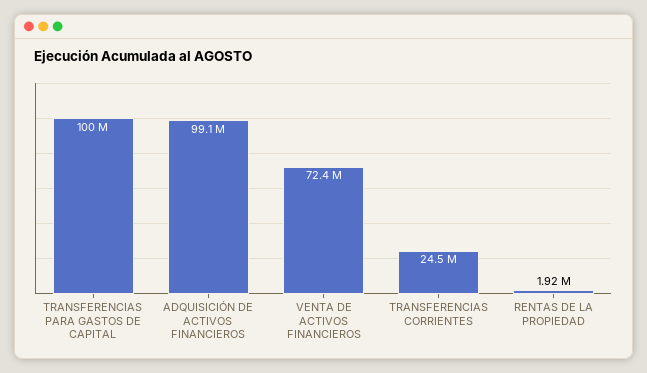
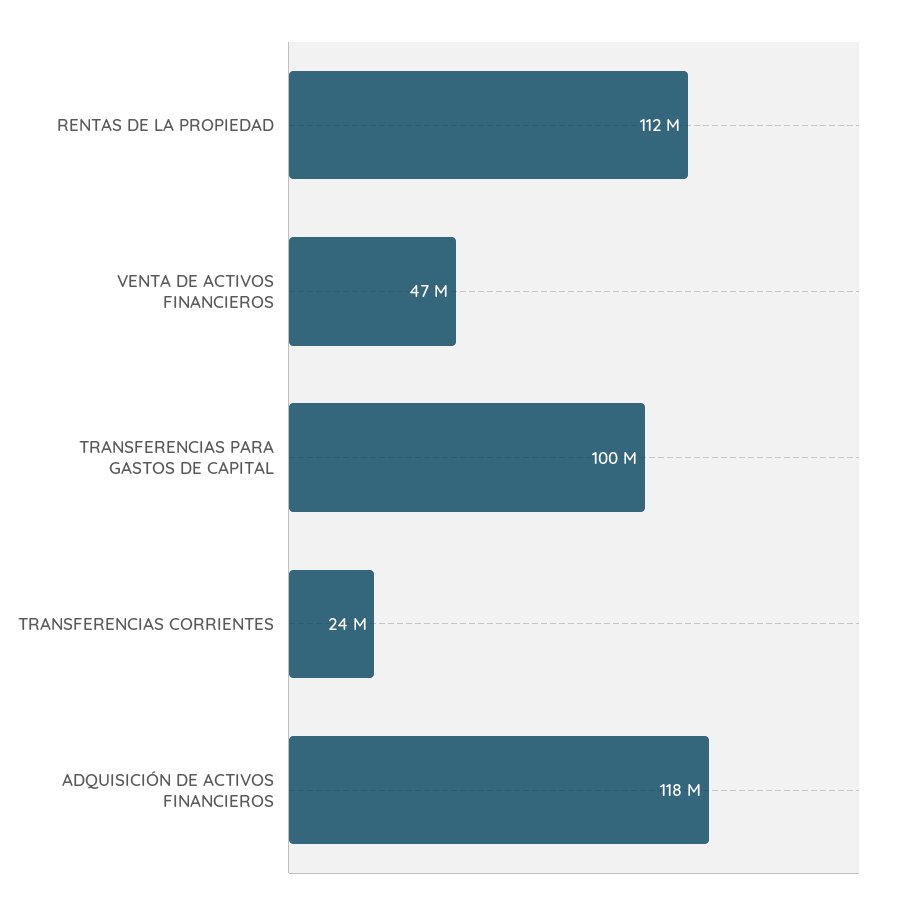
ADQUISICIÓN DE ACTIVOS FINANCIEROS: 99100000 -> 118000000
VENTA DE ACTIVOS FINANCIEROS: 72400000 -> 47000000
RENTAS DE LA PROPIEDAD: 1920000 -> 112000000

